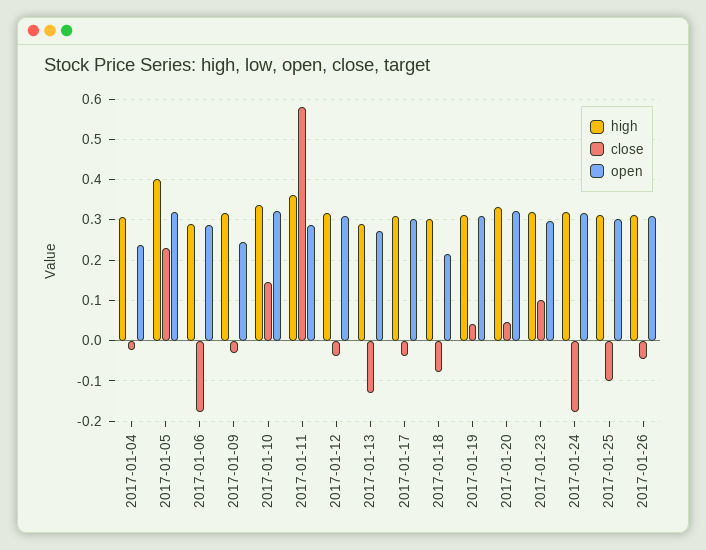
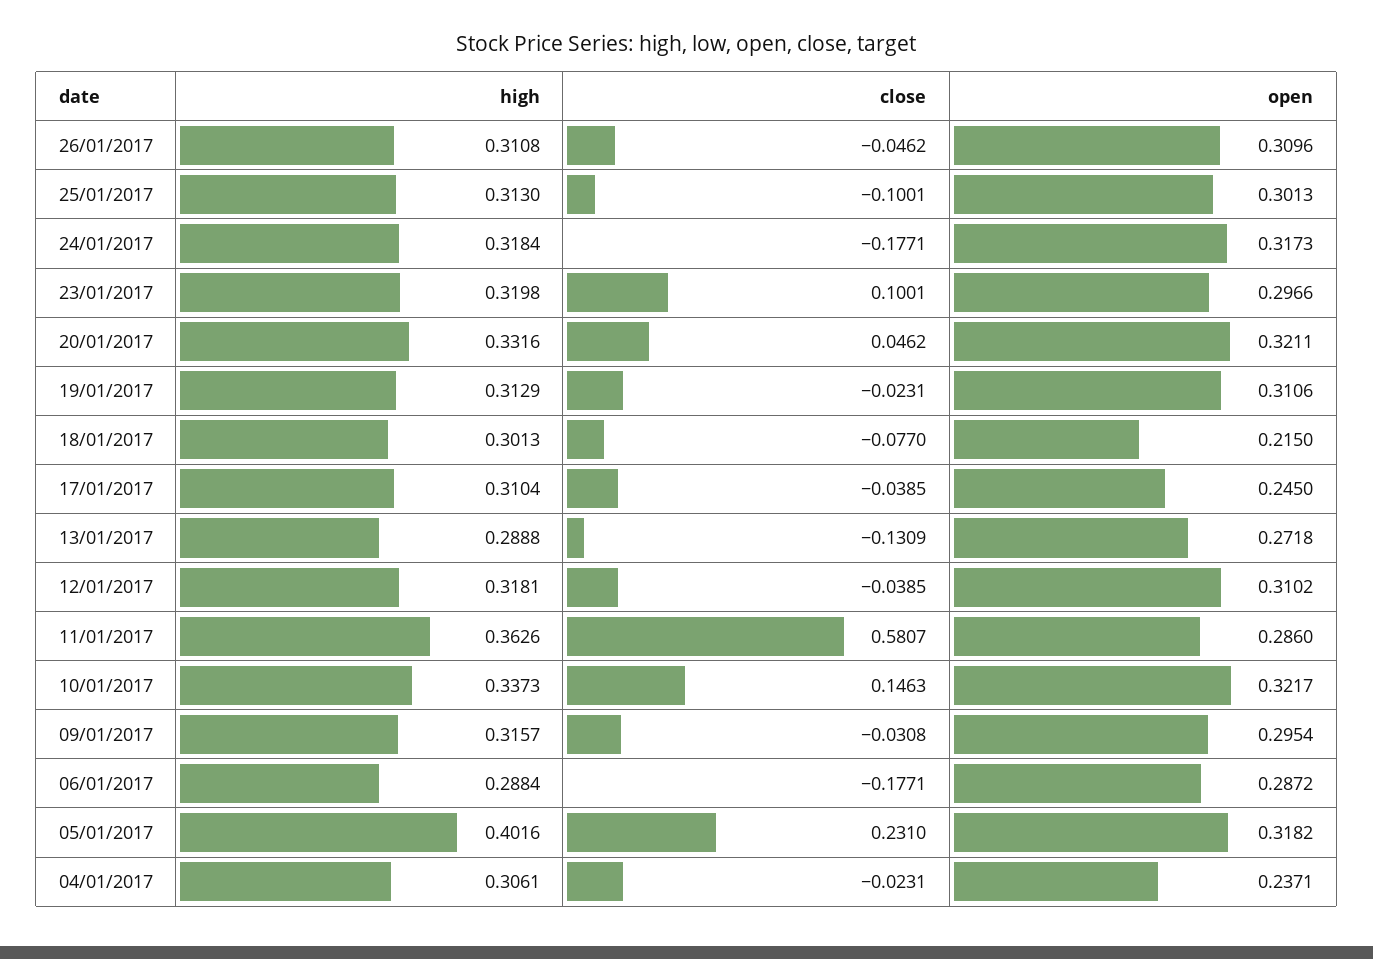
open, 2017-01-09: 0.24 -> 0.2954
open, 2017-01-17: 0.3 -> 0.245
close, 2017-01-19: 0.04 -> -0.0231

